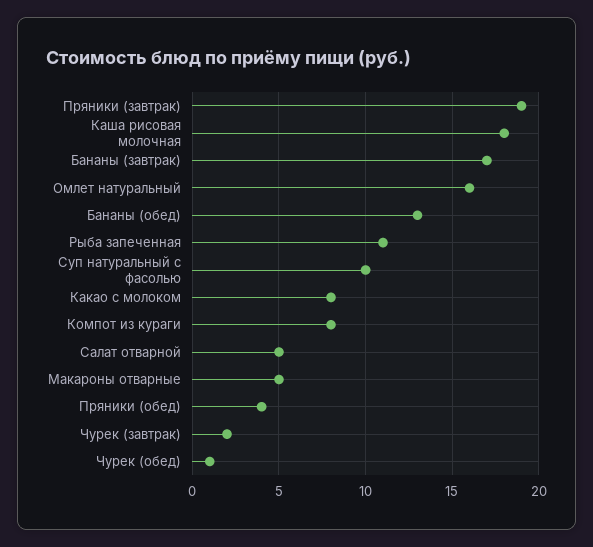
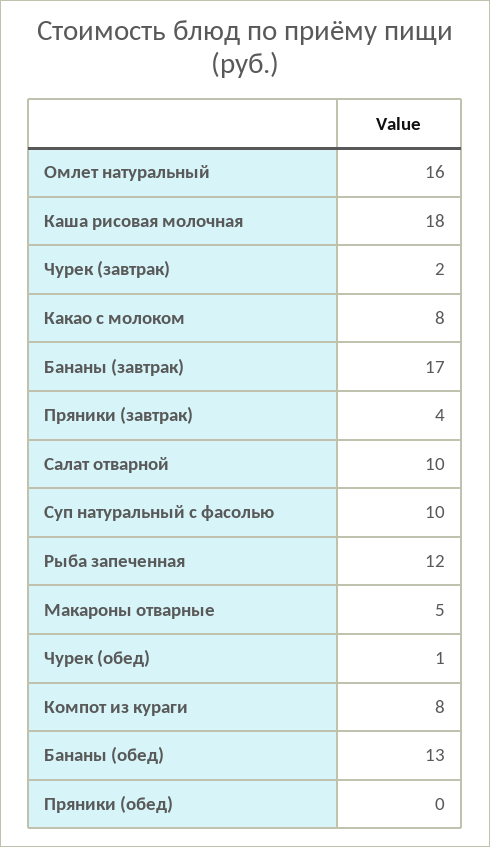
Пряники (завтрак): 19 -> 4
Рыба запеченная: 11 -> 12
Салат отварной: 5 -> 10
Пряники (обед): 4 -> 0

